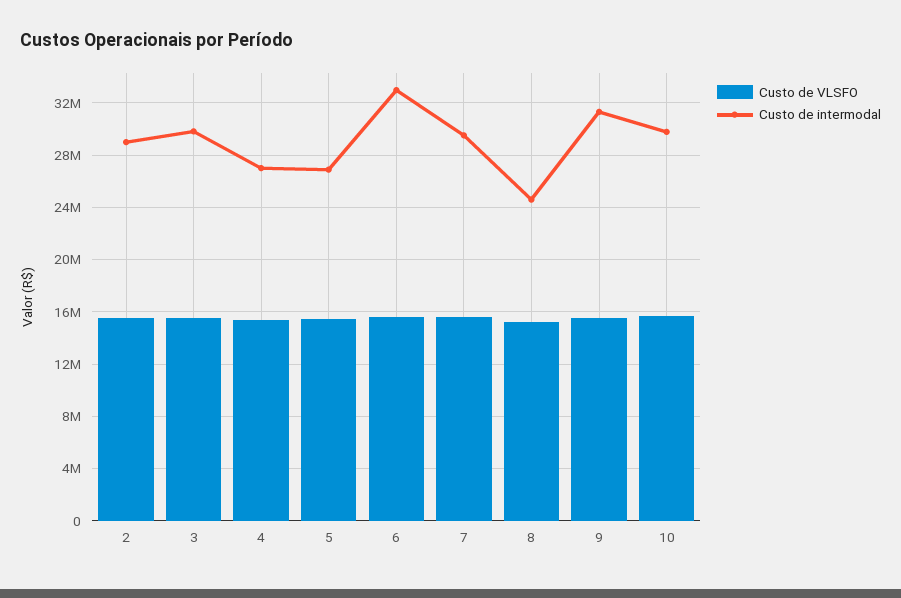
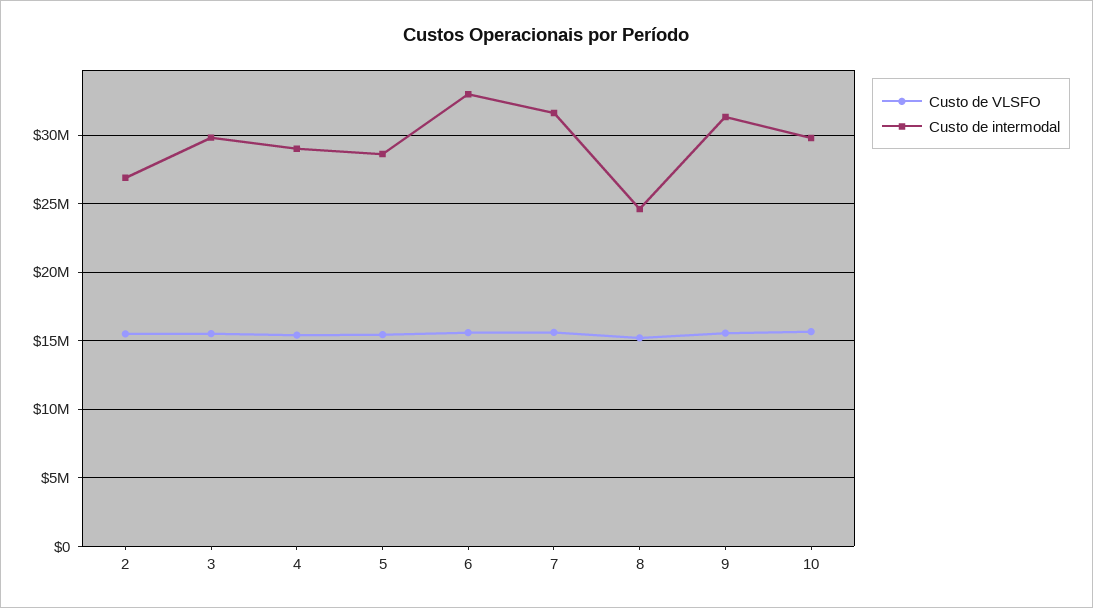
Custo de intermodal, 2: 29000000 -> 27000000
Custo de intermodal, 4: 27000000 -> 29000000
Custo de intermodal, 5: 27000000 -> 28500000
Custo de intermodal, 7: 29500000 -> 31500000

